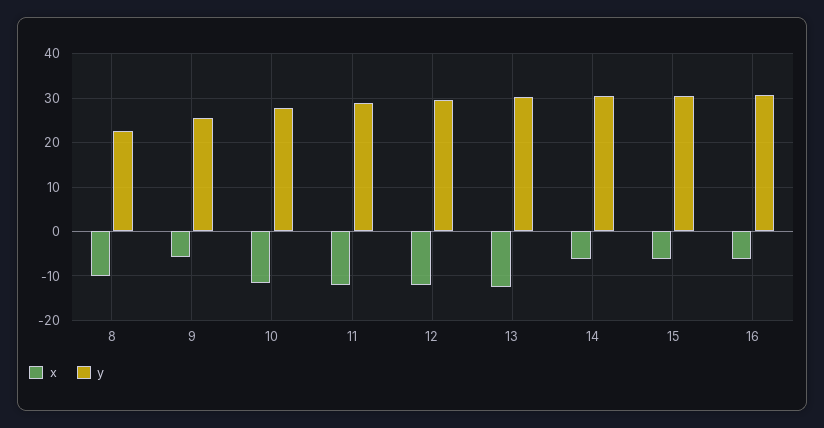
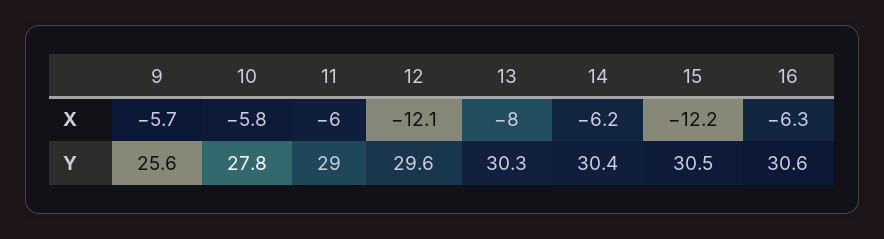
x, 8: -10 -> none
y, 8: 22 -> none
x, 10: -12 -> -5.8
x, 11: -12 -> -6
x, 13: -12 -> -8
x, 15: -6 -> -12.2

